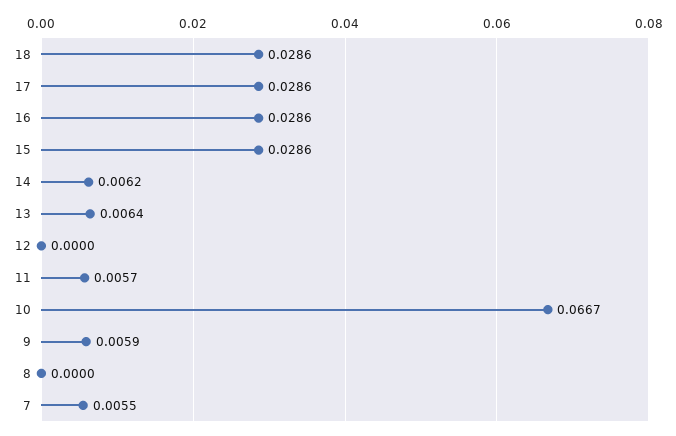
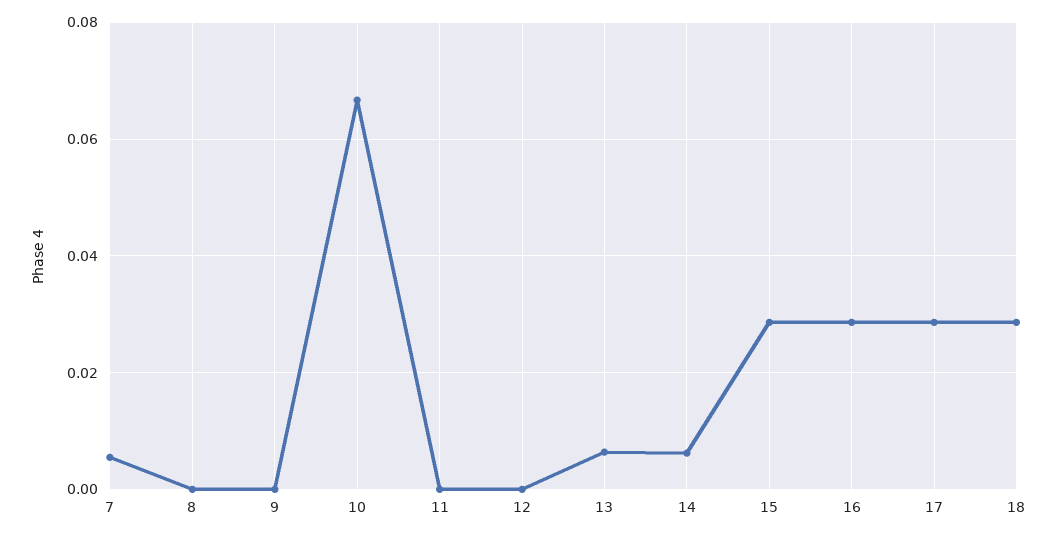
11: 0.0057 -> 0
9: 0.0059 -> 0

